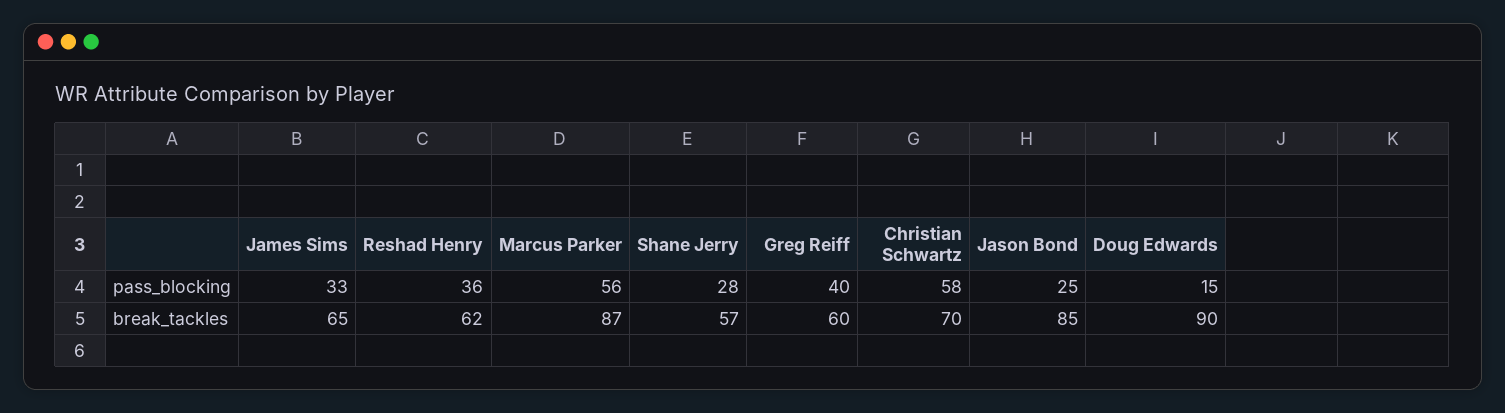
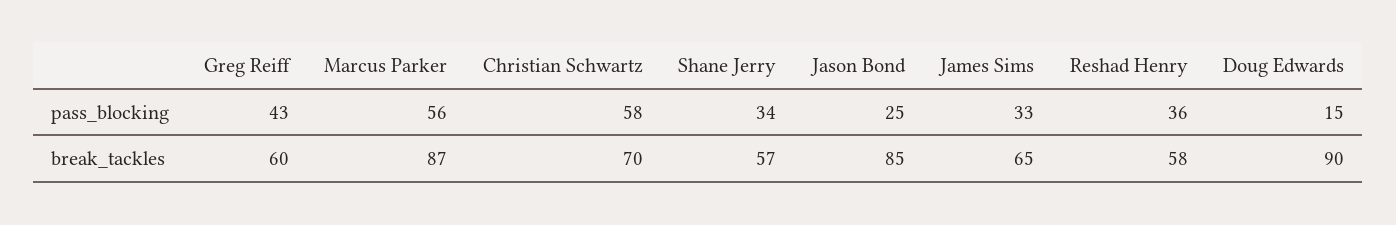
Shane Jerry, pass_blocking: 28 -> 34
Greg Reiff, pass_blocking: 40 -> 43
Reshad Henry, break_tackles: 62 -> 58

